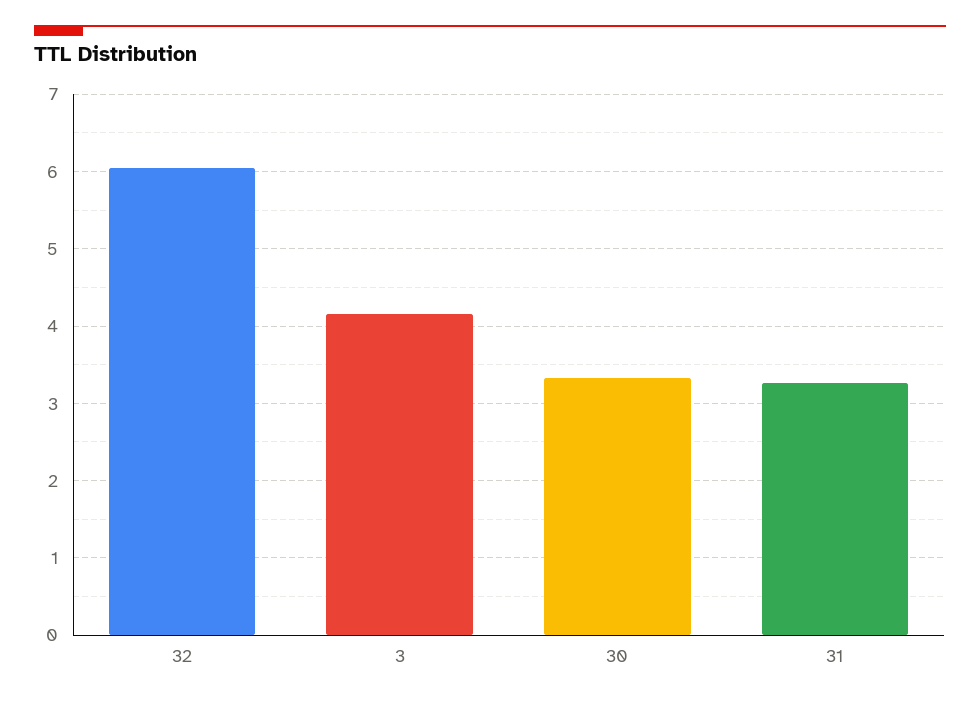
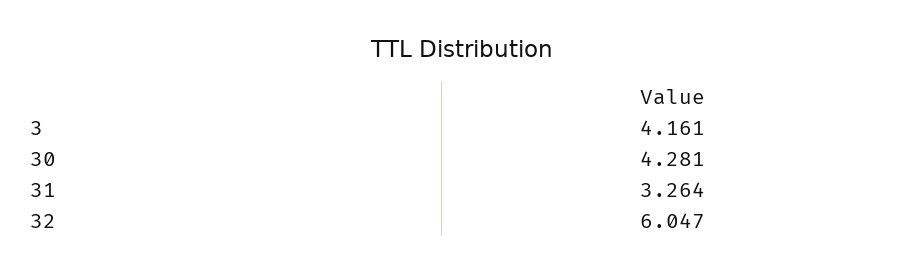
30: 3.3 -> 4.281

